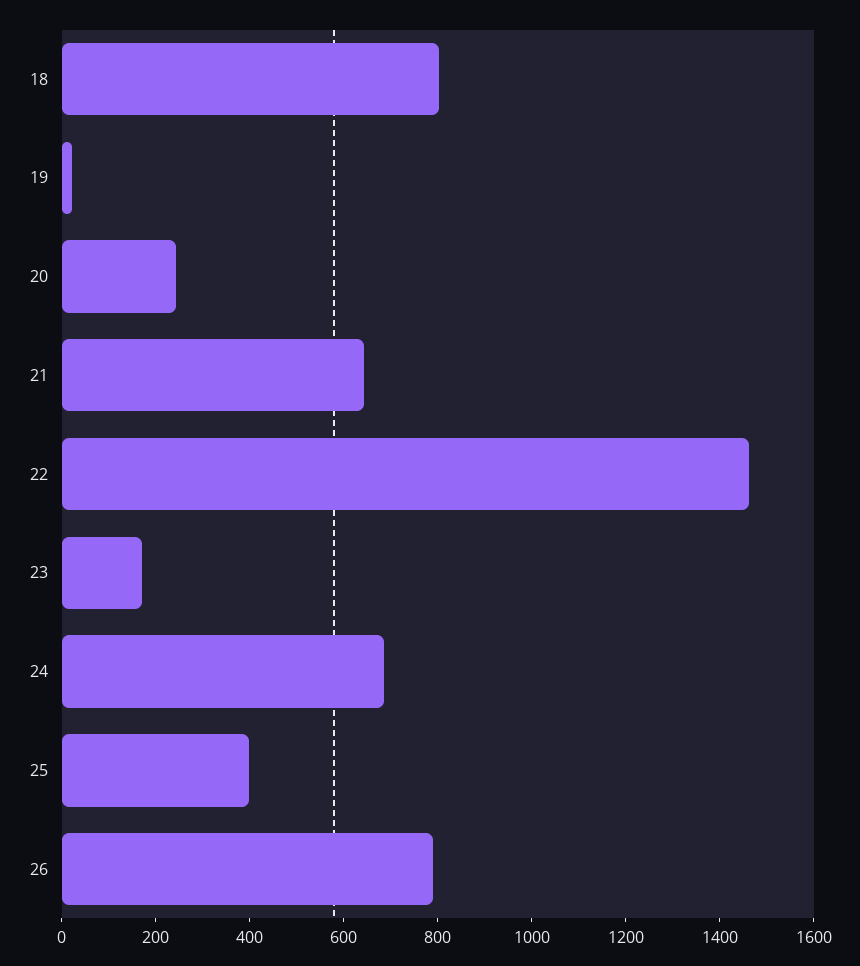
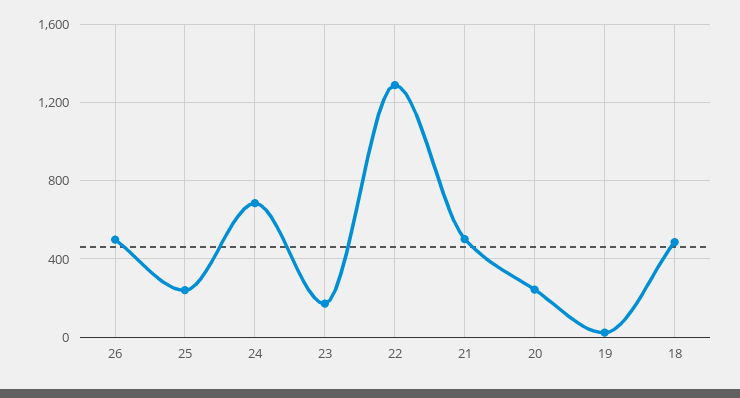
18: 800 -> 500
21: 650 -> 500
22: 1450 -> 1300
25: 400 -> 250
26: 800 -> 500

